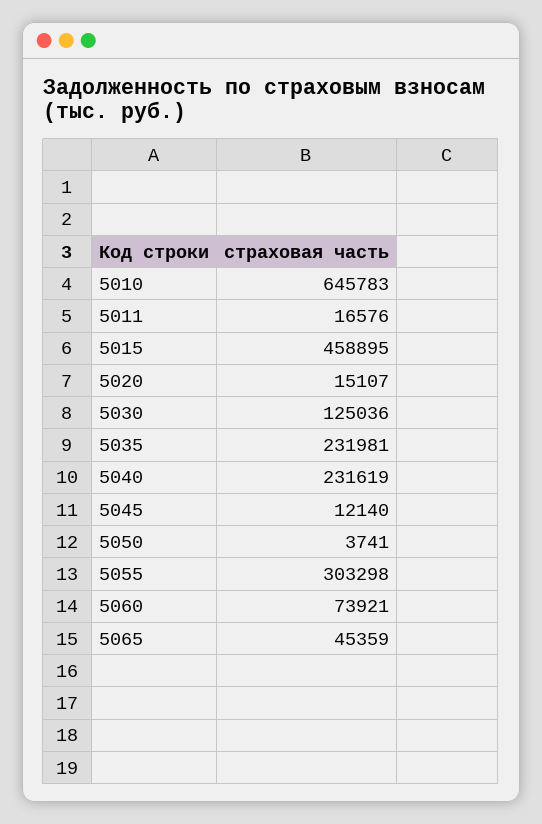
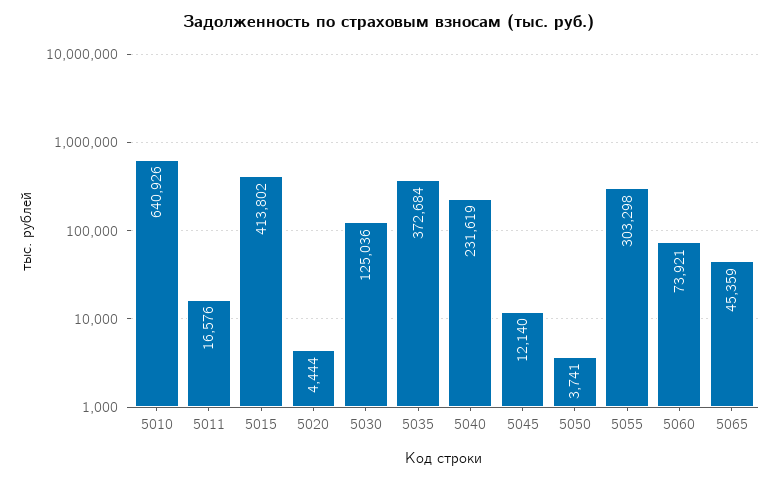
5010: 645783 -> 640926
5015: 458895 -> 413802
5020: 15107 -> 4444
5035: 231981 -> 372684

